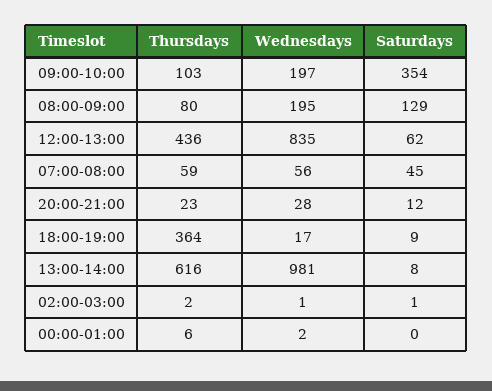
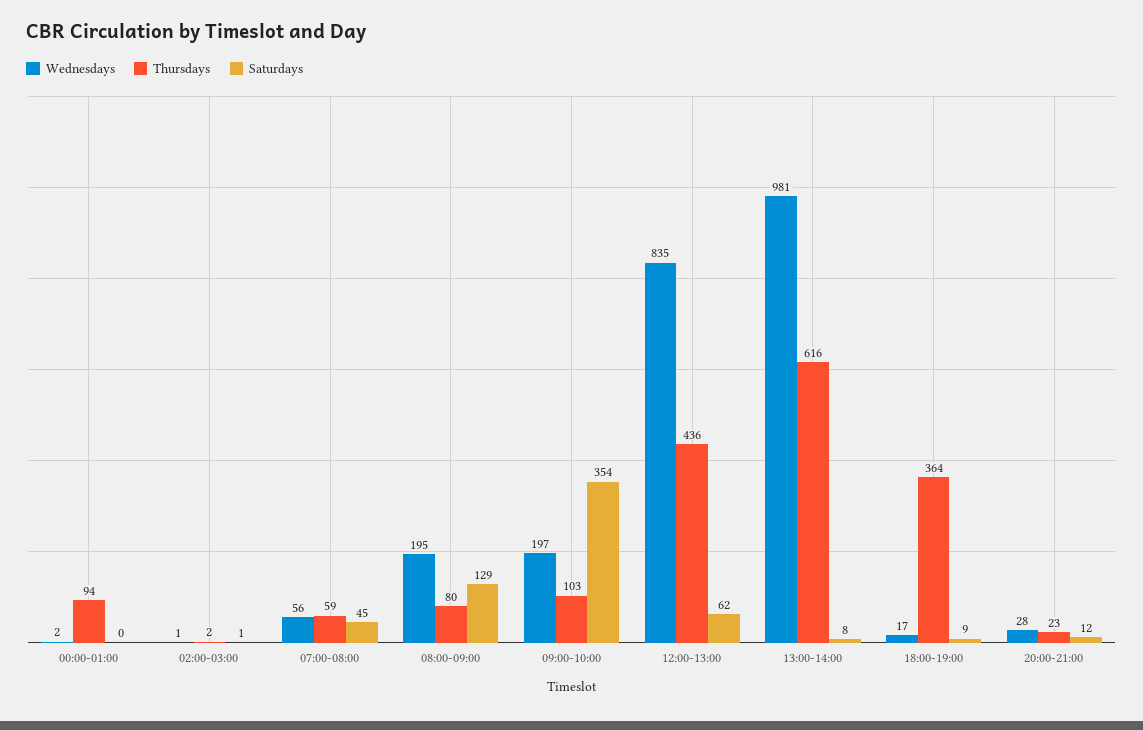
Thursdays, 00:00-01:00: 6 -> 94

